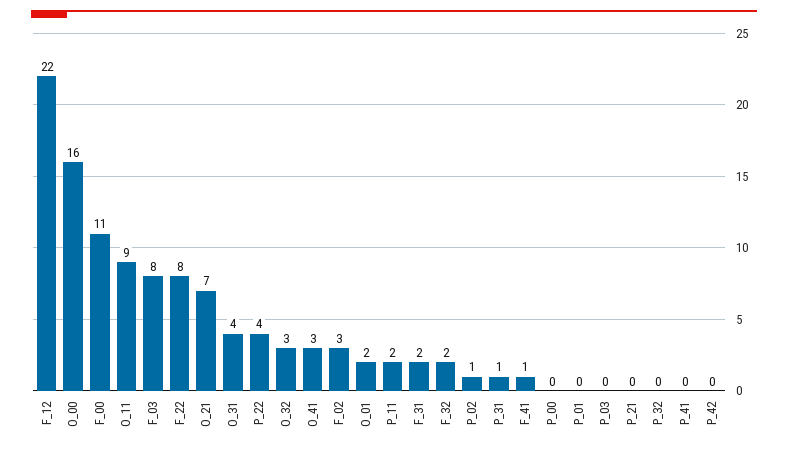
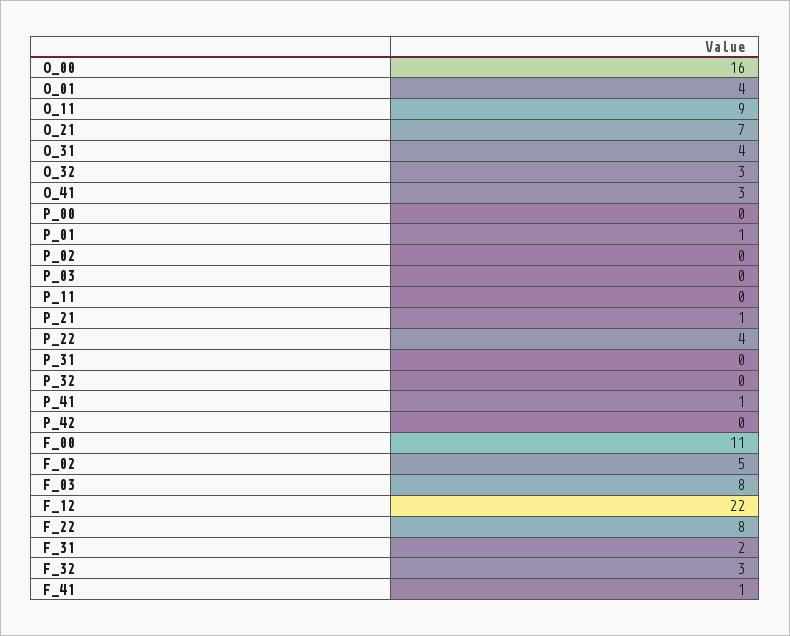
F_02: 3 -> 5
O_01: 2 -> 4
P_11: 2 -> 0
F_32: 2 -> 3
P_02: 1 -> 0
P_31: 1 -> 0
P_01: 0 -> 1
P_21: 0 -> 1
P_41: 0 -> 1

